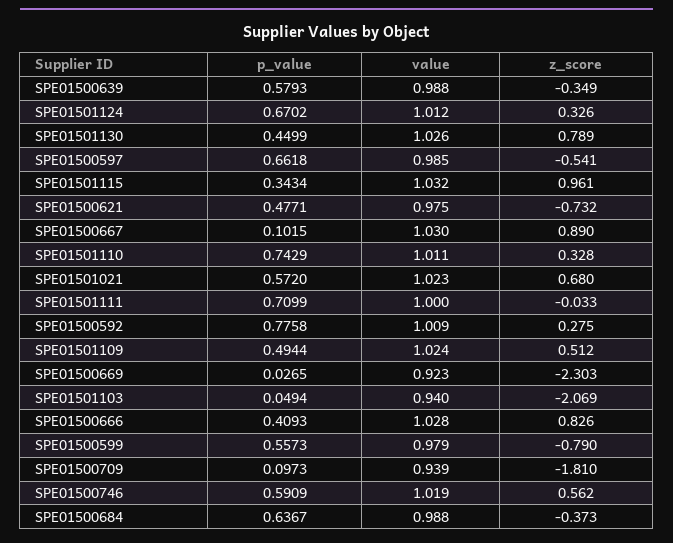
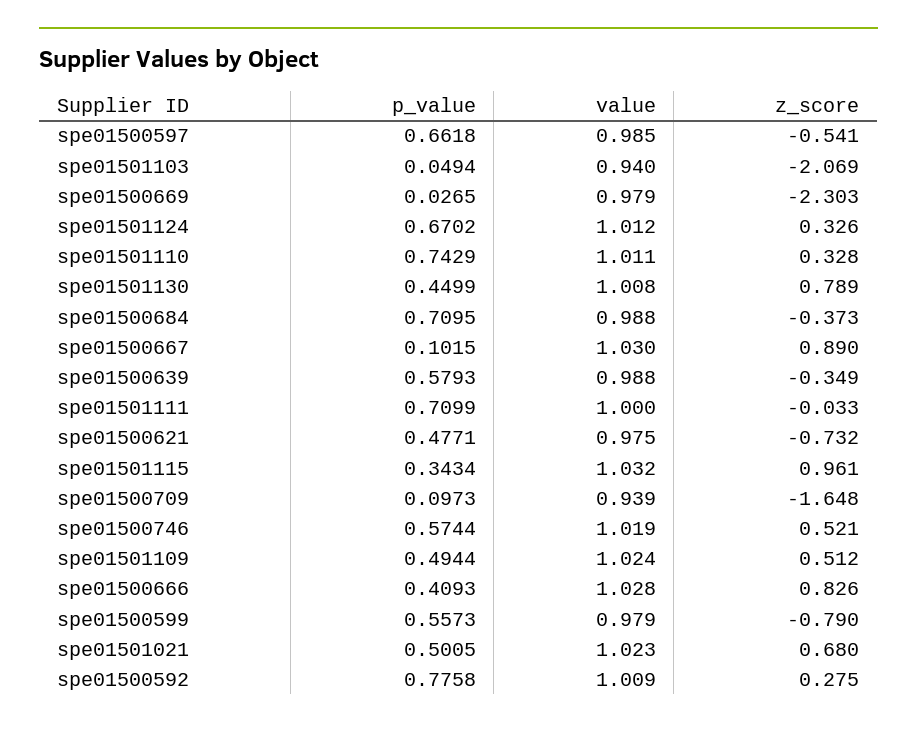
value, SPE01501130: 1.026 -> 1.008
p_value, SPE01501021: 0.572 -> 0.5005
value, SPE01500669: 0.923 -> 0.979
z_score, SPE01500709: -1.81 -> -1.648
p_value, SPE01500746: 0.5909 -> 0.5744
z_score, SPE01500746: 0.562 -> 0.521
p_value, SPE01500684: 0.6367 -> 0.7095

